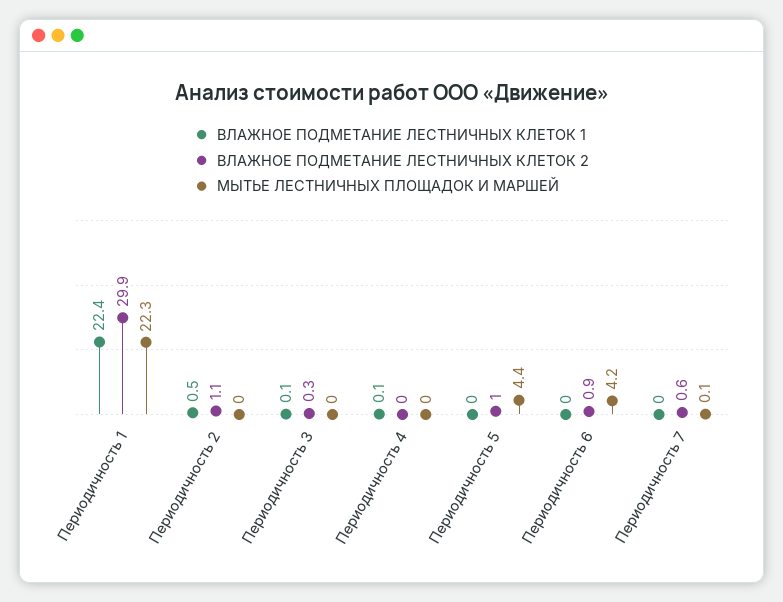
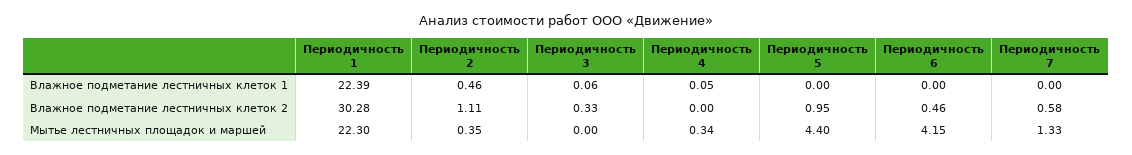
ВЛАЖНОЕ ПОДМЕТАНИЕ ЛЕСТНИЧНЫХ КЛЕТОК 2, Периодичность 1: 29.9 -> 30.28
МЫТЬЕ ЛЕСТНИЧНЫХ ПЛОЩАДОК И МАРШЕЙ, Периодичность 2: 0 -> 0.35
МЫТЬЕ ЛЕСТНИЧНЫХ ПЛОЩАДОК И МАРШЕЙ, Периодичность 4: 0 -> 0.34
ВЛАЖНОЕ ПОДМЕТАНИЕ ЛЕСТНИЧНЫХ КЛЕТОК 2, Периодичность 6: 0.9 -> 0.46
МЫТЬЕ ЛЕСТНИЧНЫХ ПЛОЩАДОК И МАРШЕЙ, Периодичность 7: 0.1 -> 1.33

